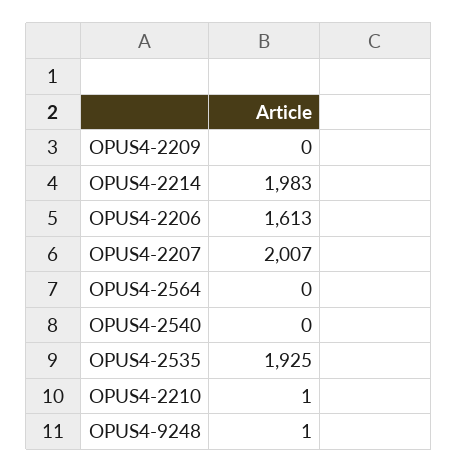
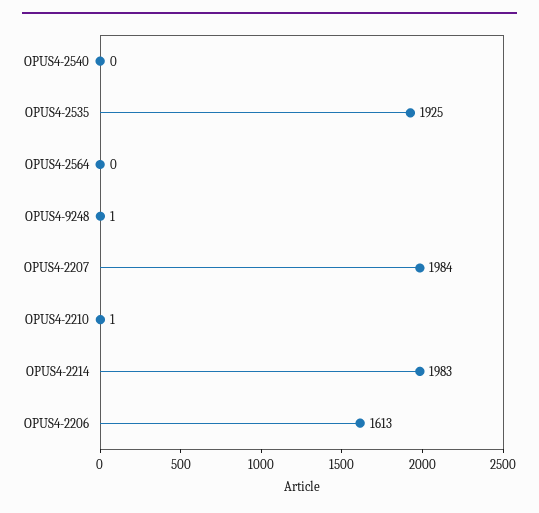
OPUS4-2209: 0 -> none
OPUS4-2207: 2007 -> 1984

